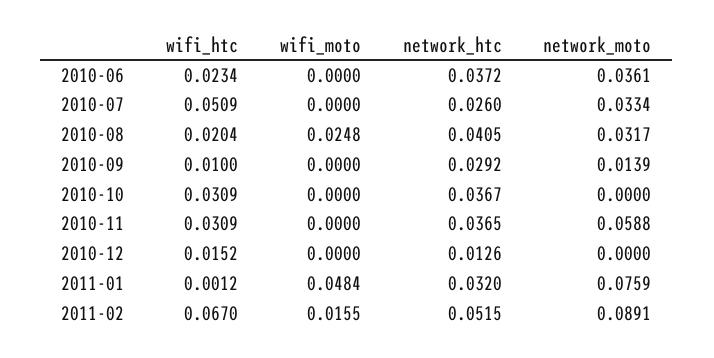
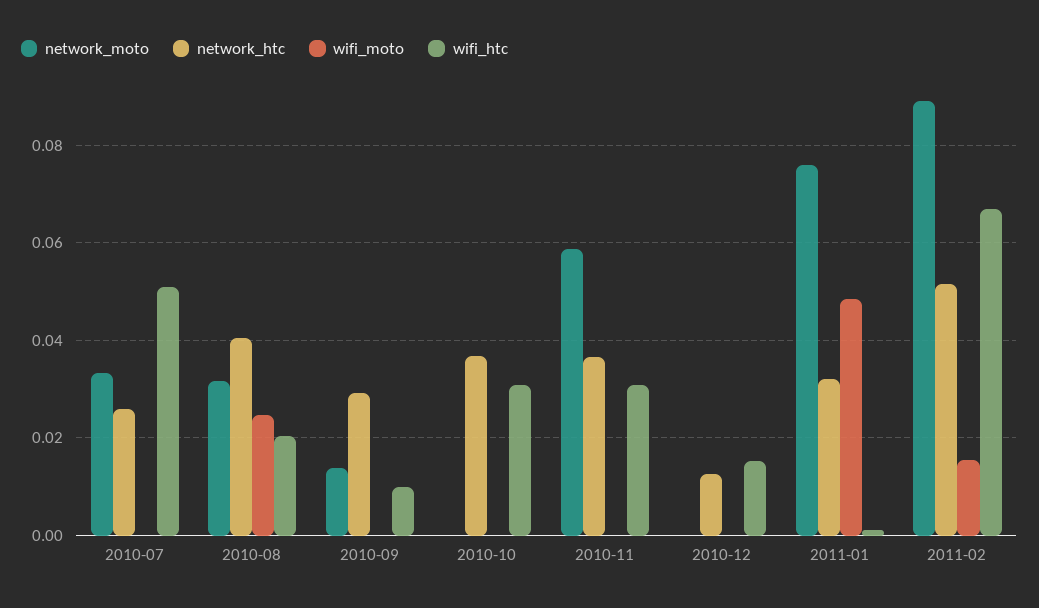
wifi_htc, 2010-06: 0.0234 -> none
wifi_moto, 2010-06: 0 -> none
network_htc, 2010-06: 0.0372 -> none
network_moto, 2010-06: 0.0361 -> none

